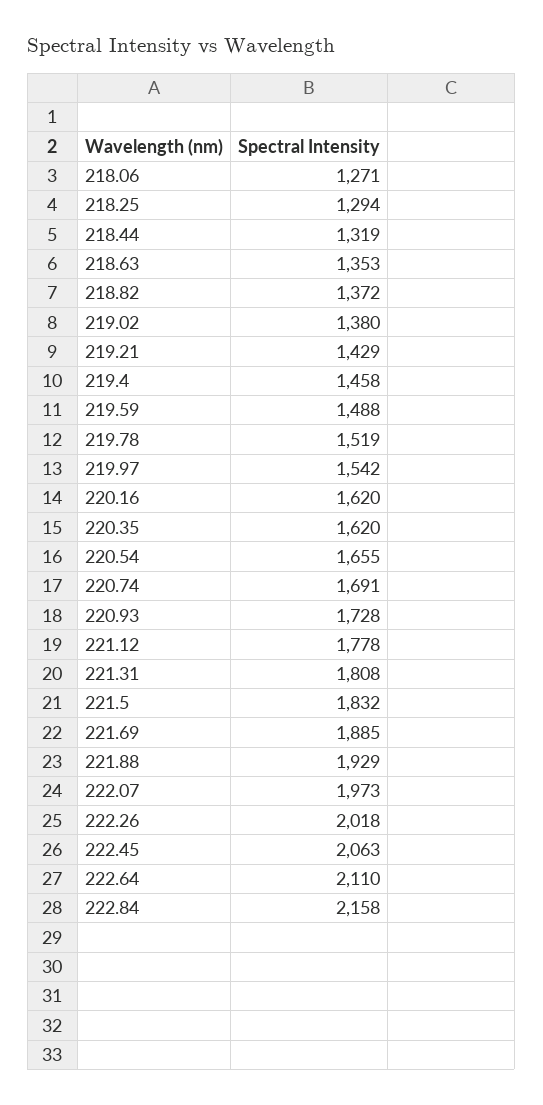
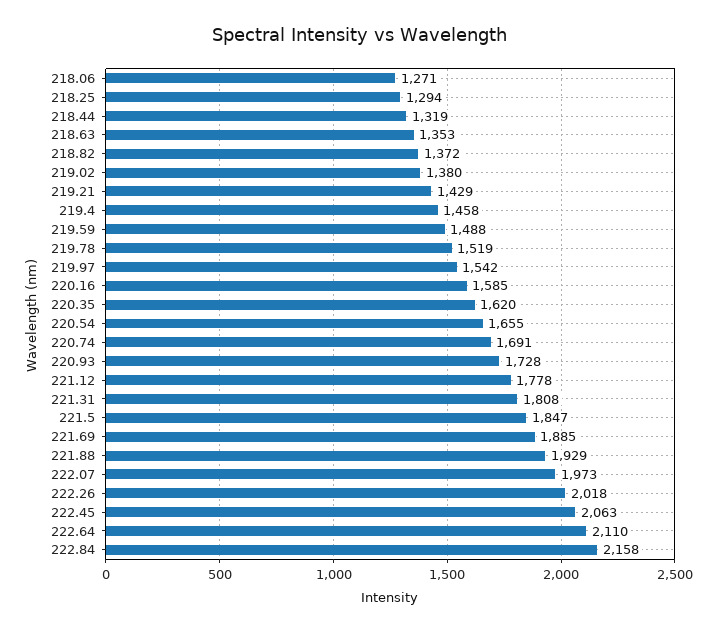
220.16: 1620 -> 1585
221.5: 1832 -> 1847

